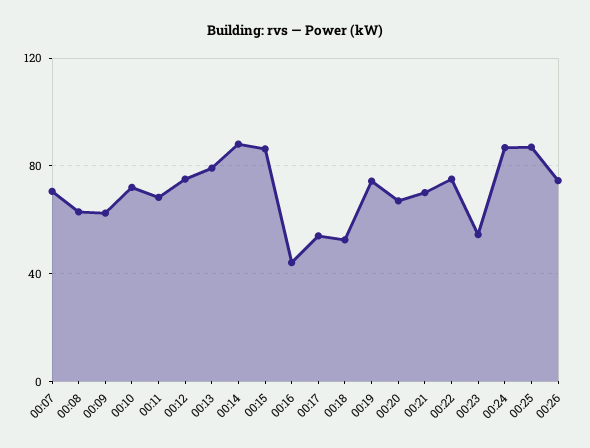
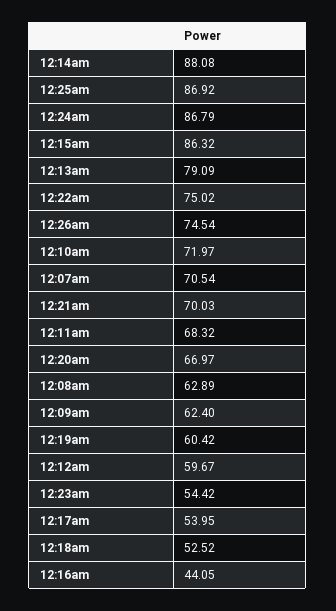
00:12: 75 -> 59.67
00:19: 75 -> 60.42

